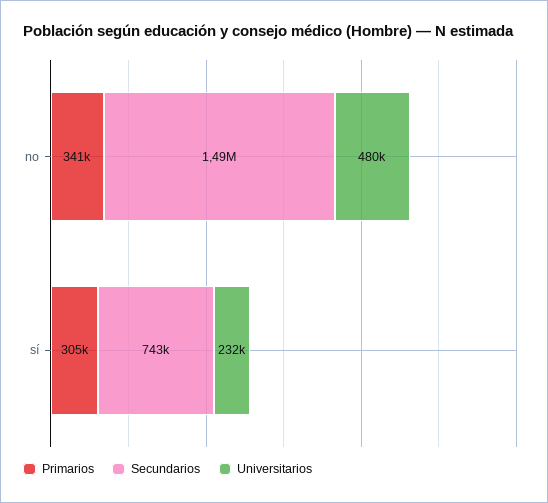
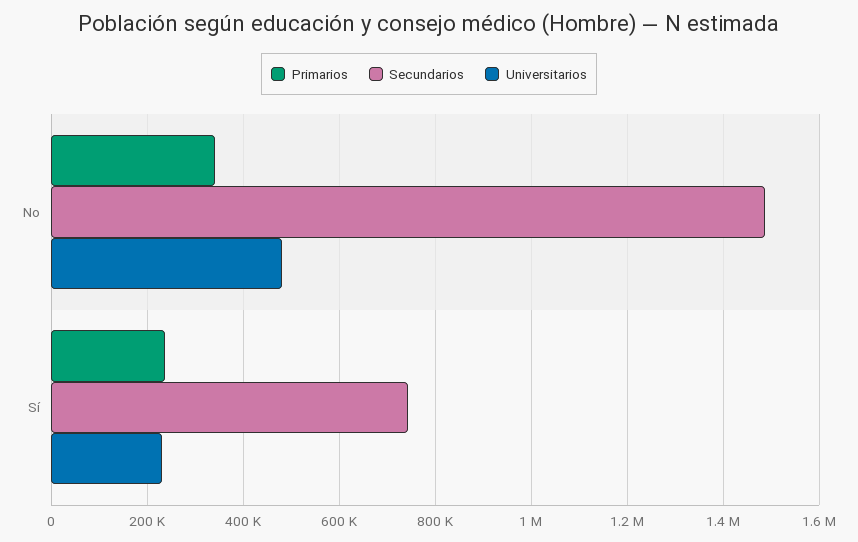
Primarios, sí: 305000 -> 240000

